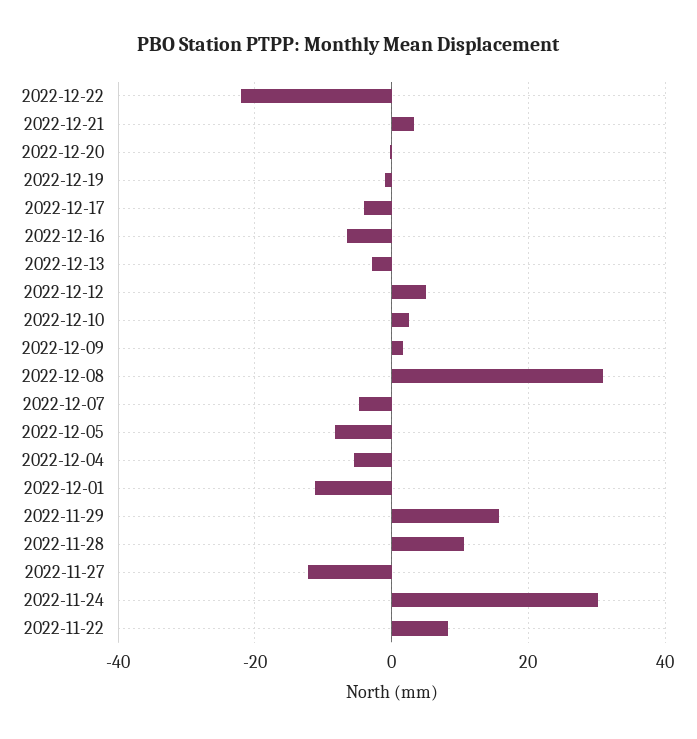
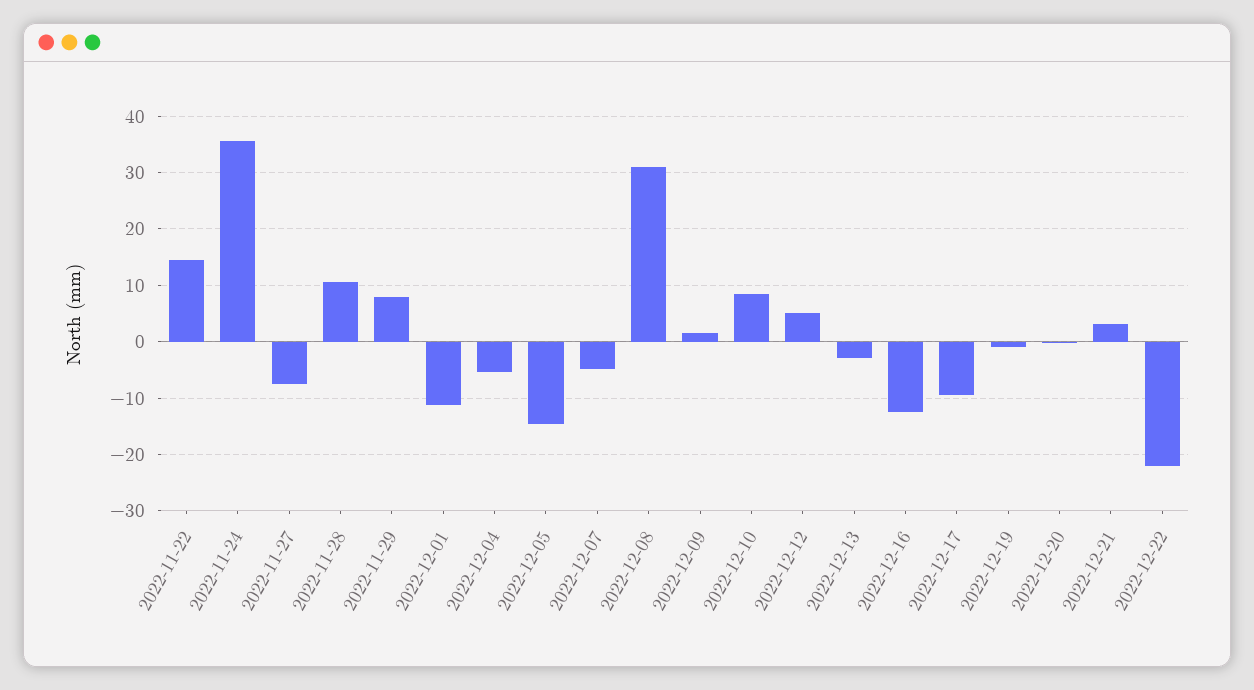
2022-12-17: -4 -> -10
2022-12-16: -6 -> -12
2022-12-10: 2 -> 8
2022-12-05: -8 -> -14
2022-11-29: 16 -> 8
2022-11-27: -12 -> -8
2022-11-24: 30 -> 36
2022-11-22: 8 -> 14

